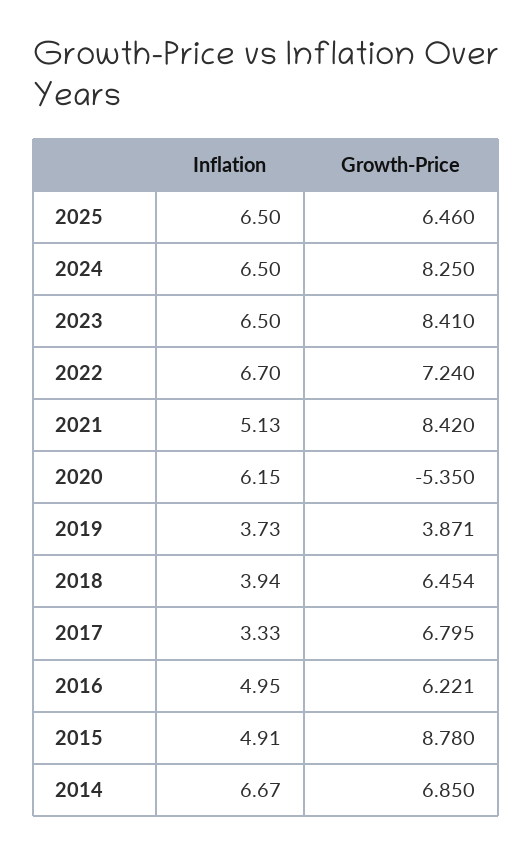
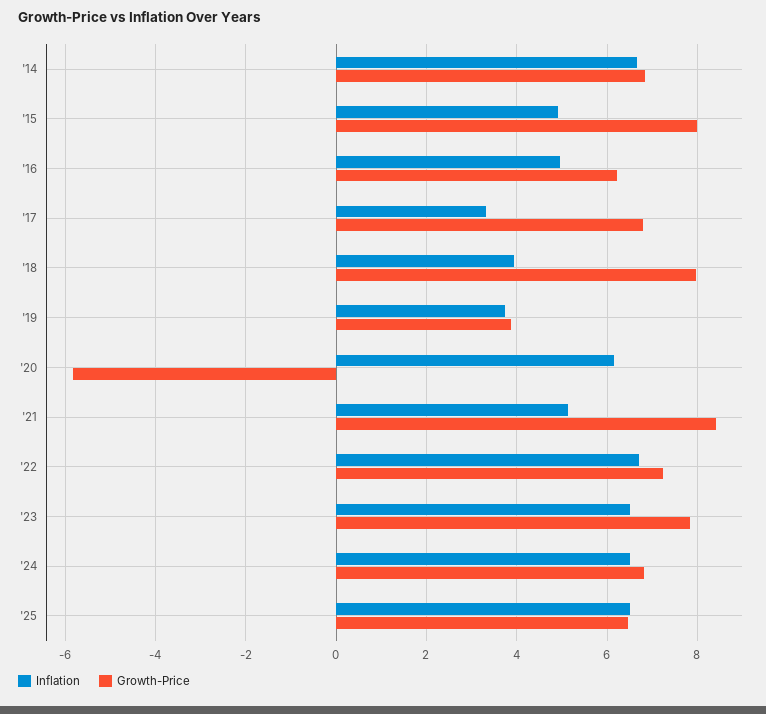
Growth-Price, 2024: 8.25 -> 6.8
Growth-Price, 2023: 8.41 -> 7.8
Growth-Price, 2020: -5.35 -> -5.8
Growth-Price, 2018: 6.454 -> 8
Growth-Price, 2015: 8.78 -> 8

